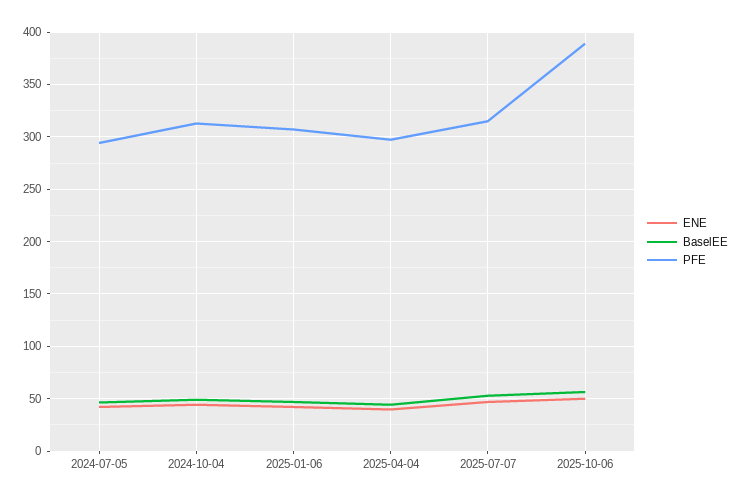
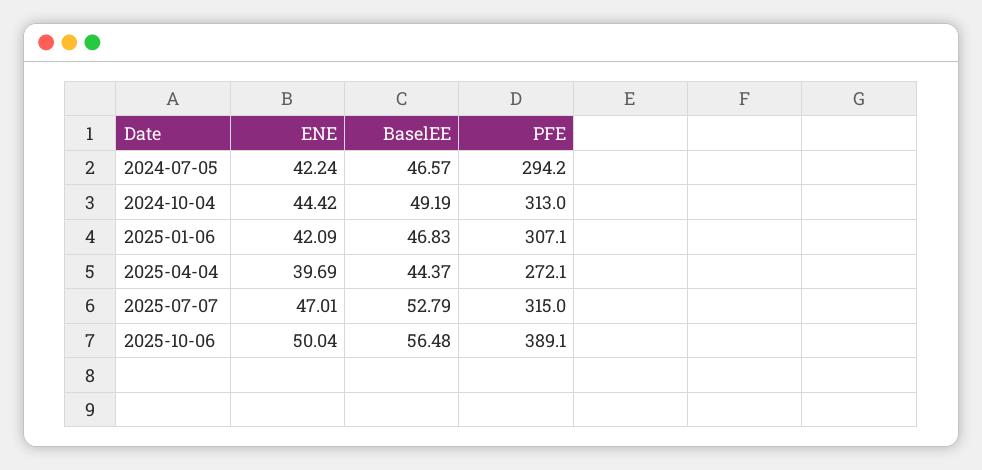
PFE, 2025-04-04: 300 -> 272.1

